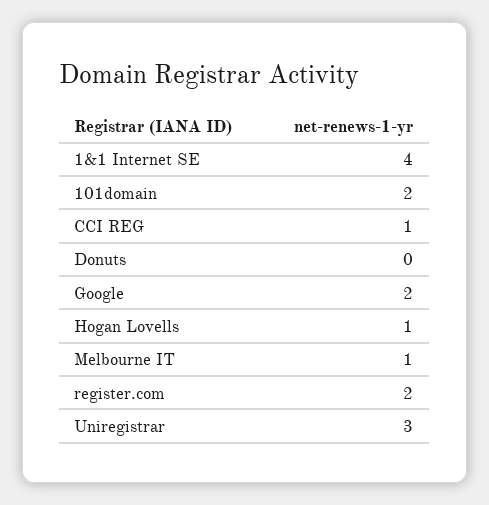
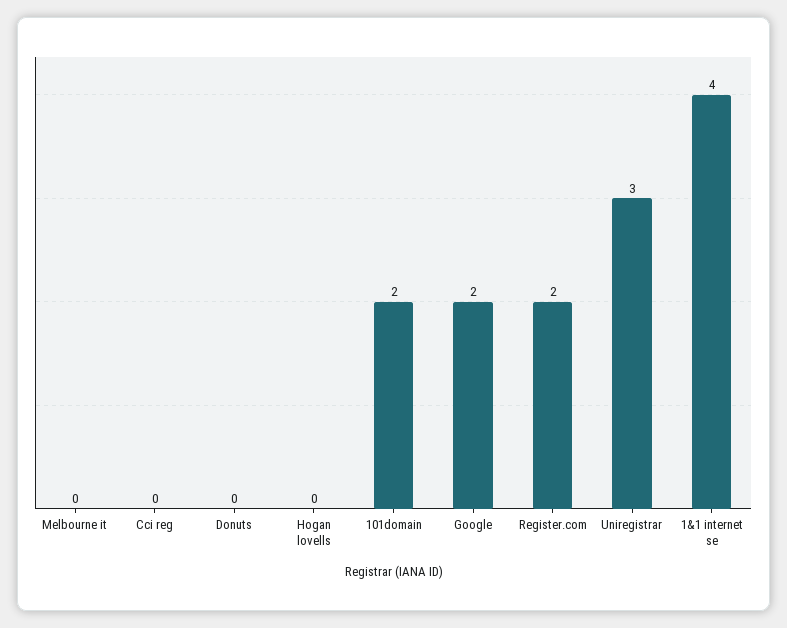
CCI REG: 1 -> 0
Hogan Lovells: 1 -> 0
Melbourne IT: 1 -> 0

